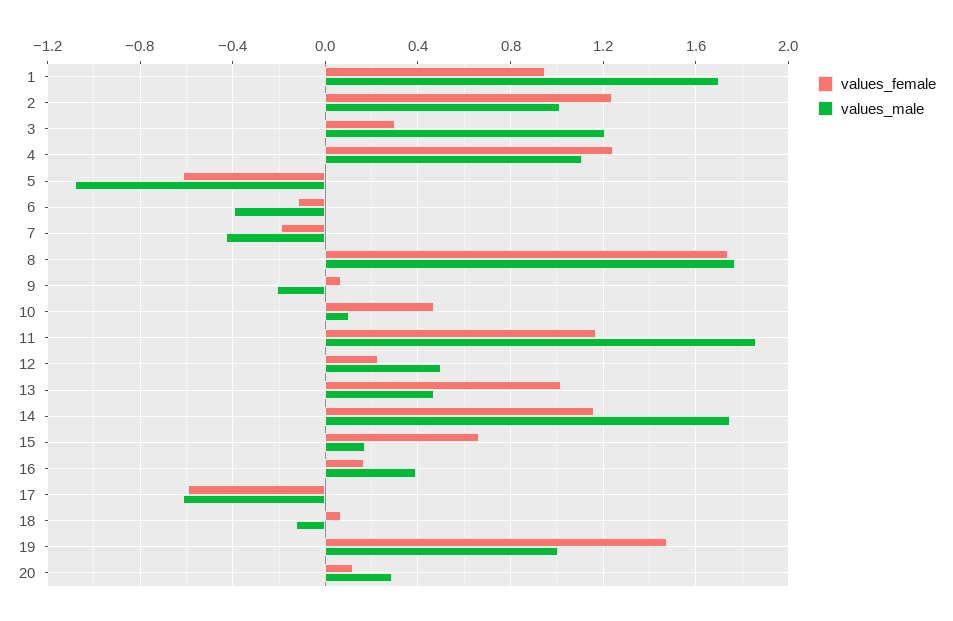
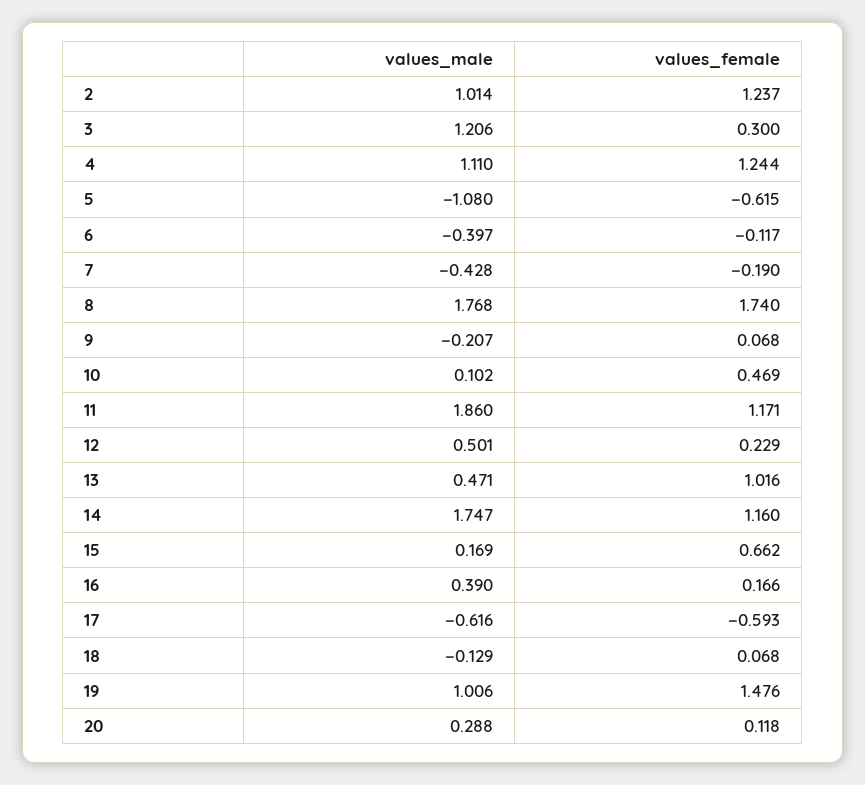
values_female, 1: 0.95 -> none
values_male, 1: 1.7 -> none

